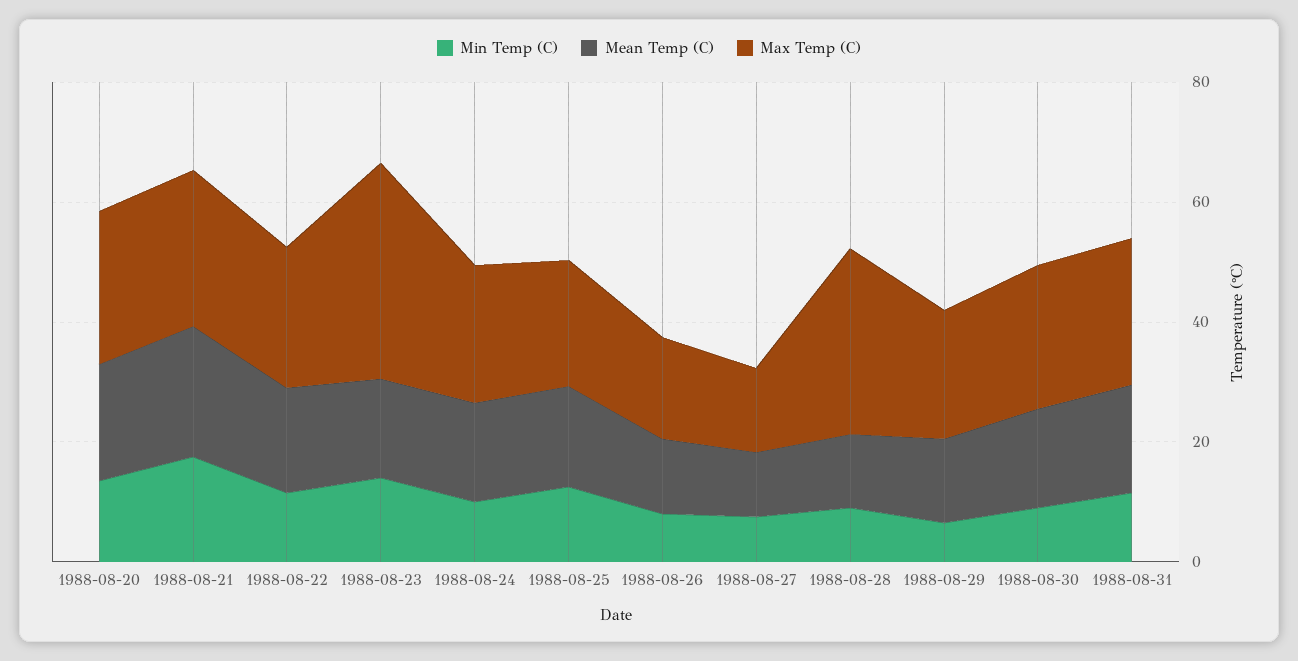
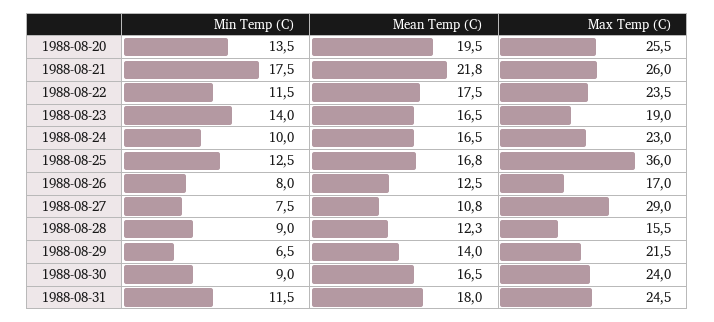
Max Temp (C), 1988-08-23: 35 -> 19
Max Temp (C), 1988-08-25: 20 -> 36
Max Temp (C), 1988-08-27: 15 -> 29
Max Temp (C), 1988-08-28: 30 -> 15.5

